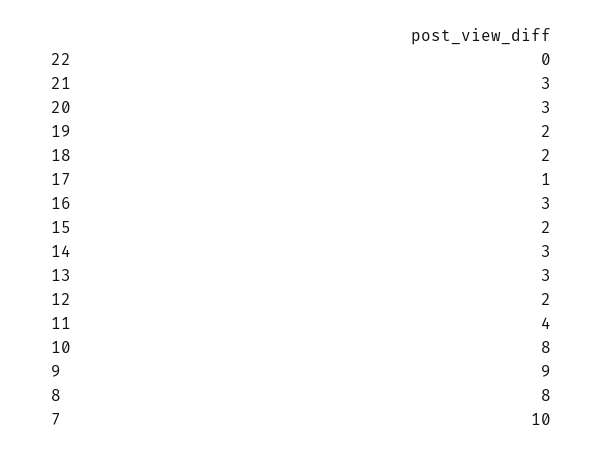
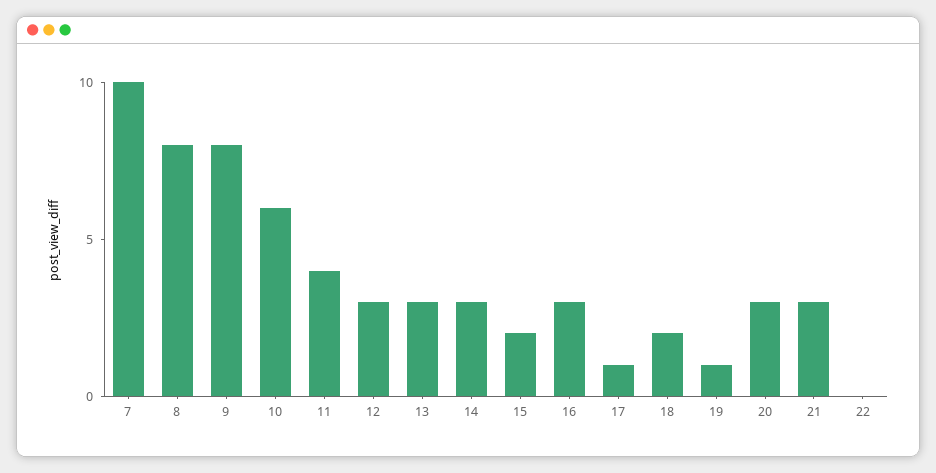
19: 2 -> 1
12: 2 -> 3
10: 8 -> 6
9: 9 -> 8

